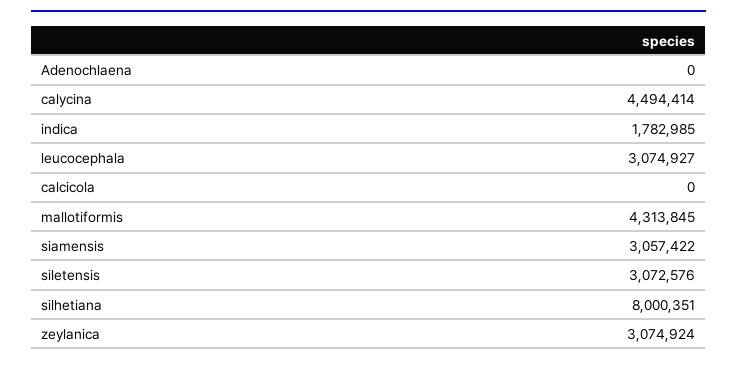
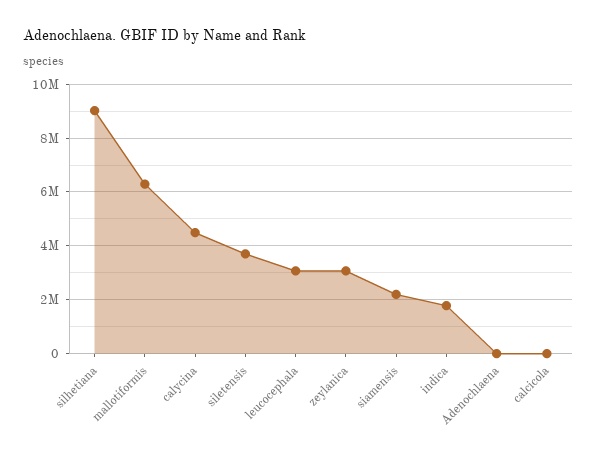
mallotiformis: 4313845 -> 6250000
siamensis: 3057422 -> 2250000
siletensis: 3072576 -> 3750000
silhetiana: 8000351 -> 9000000

